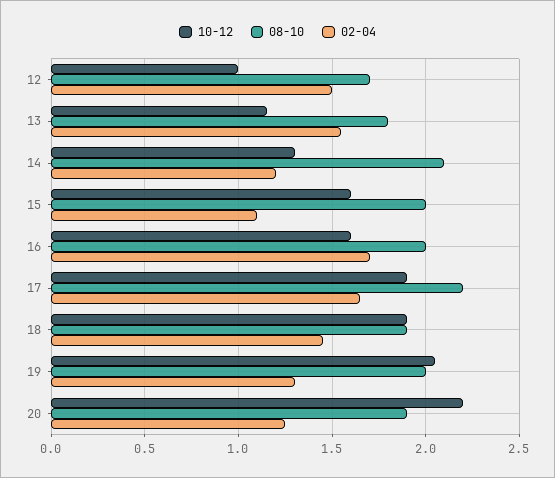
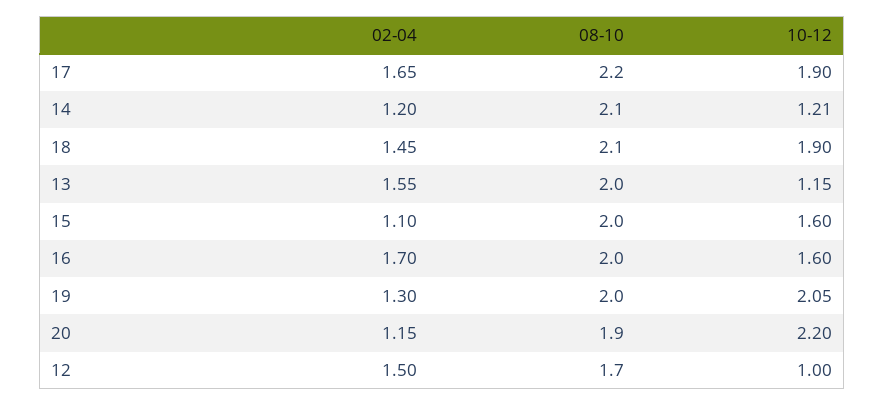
08-10, 13: 1.8 -> 2
10-12, 14: 1.3 -> 1.21
08-10, 18: 1.9 -> 2.1
02-04, 20: 1.25 -> 1.15

